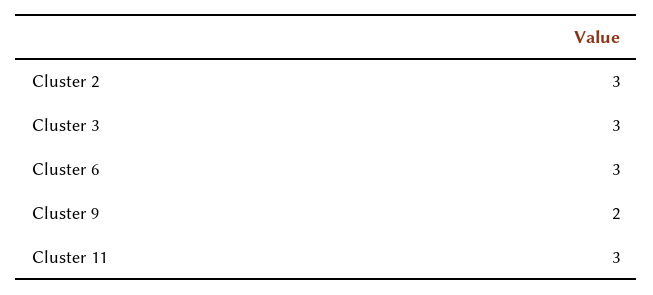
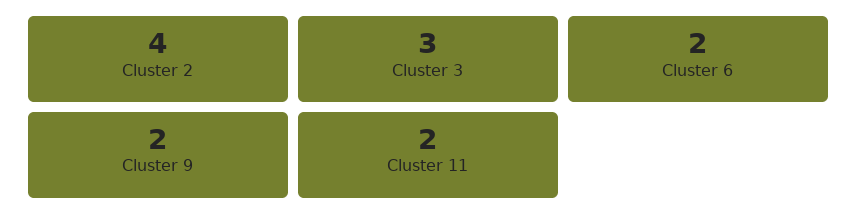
Cluster 2: 3 -> 4
Cluster 6: 3 -> 2
Cluster 11: 3 -> 2

